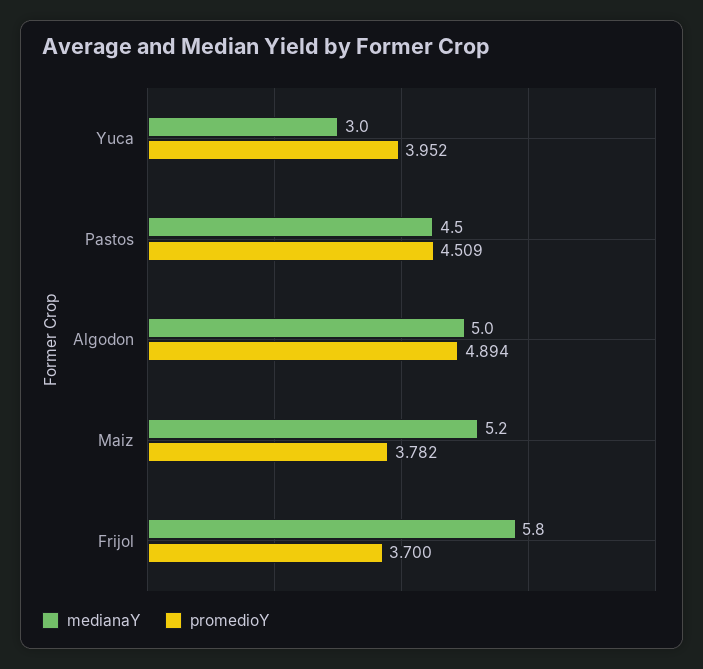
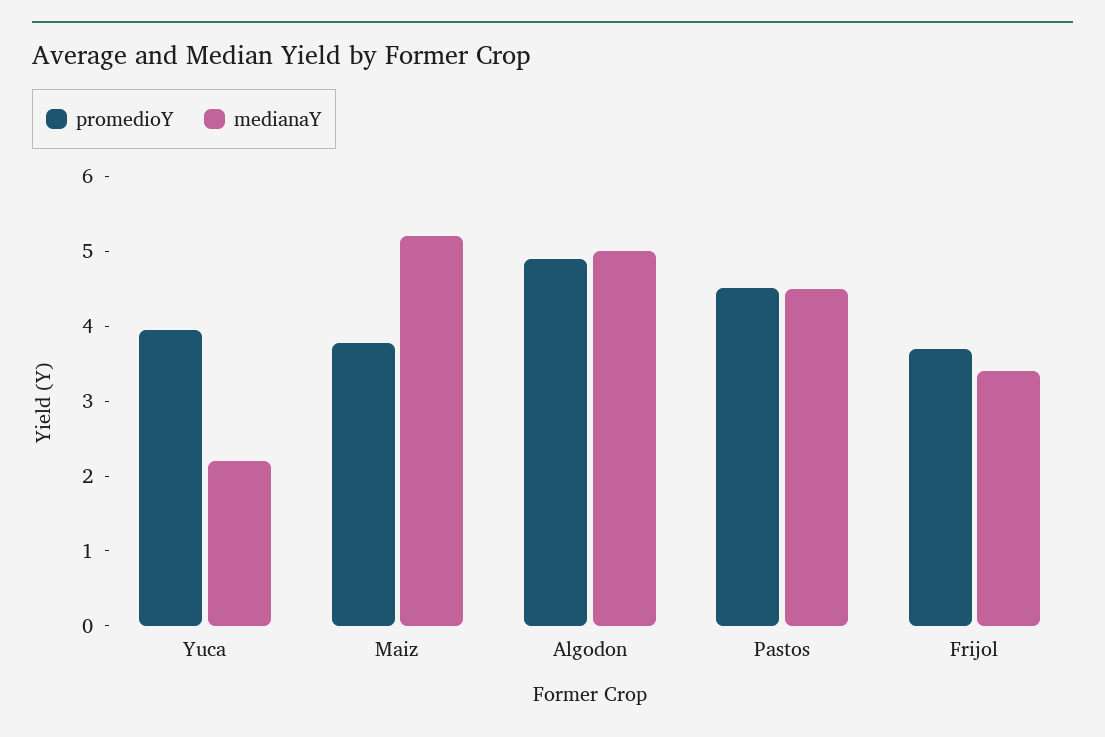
medianaY, Yuca: 3 -> 2.2
medianaY, Frijol: 5.8 -> 3.4

